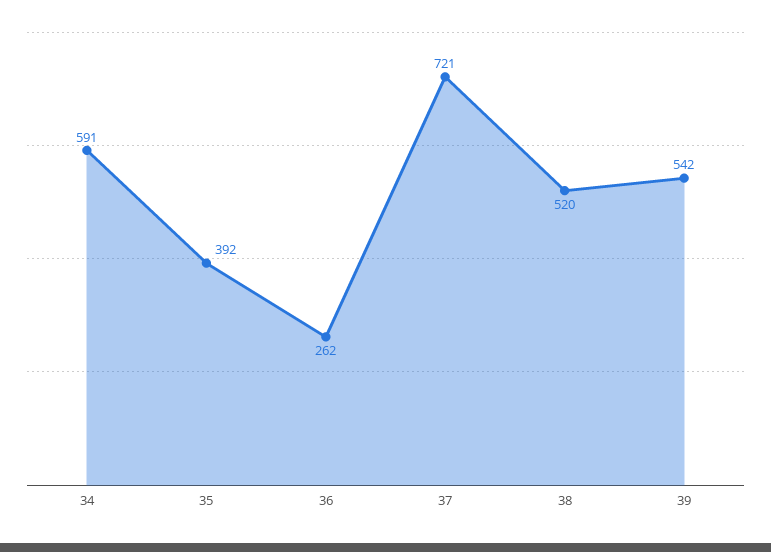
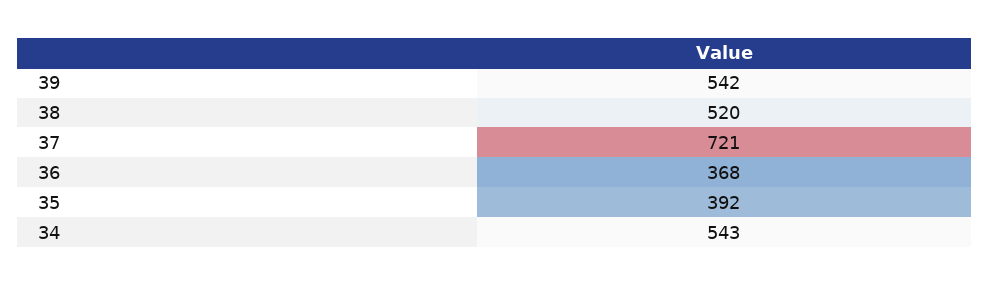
34: 591 -> 543
36: 262 -> 368

